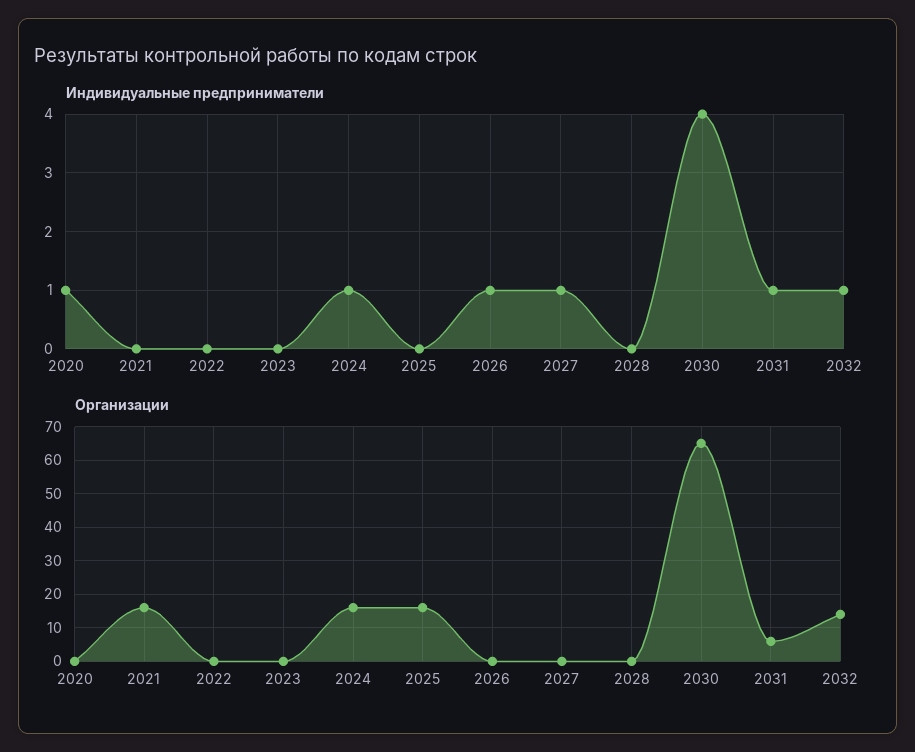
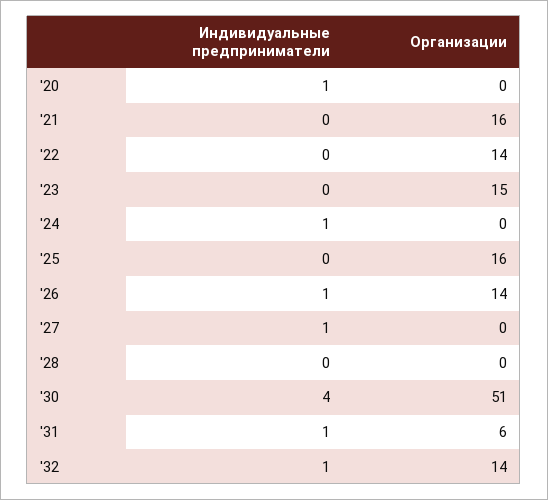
Организации, 2022: 0 -> 14
Организации, 2023: 0 -> 15
Организации, 2024: 15 -> 0
Организации, 2026: 0 -> 14
Организации, 2030: 65 -> 51

